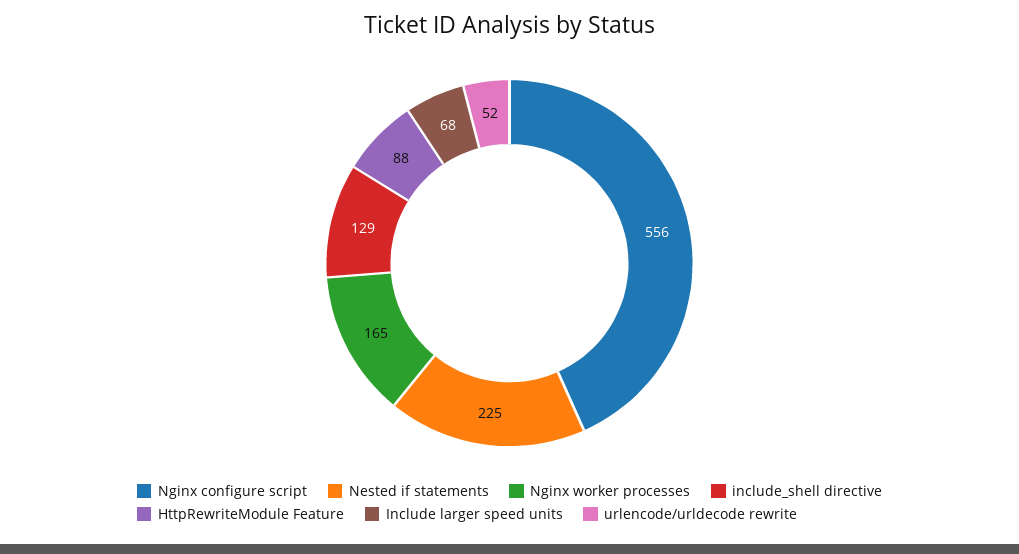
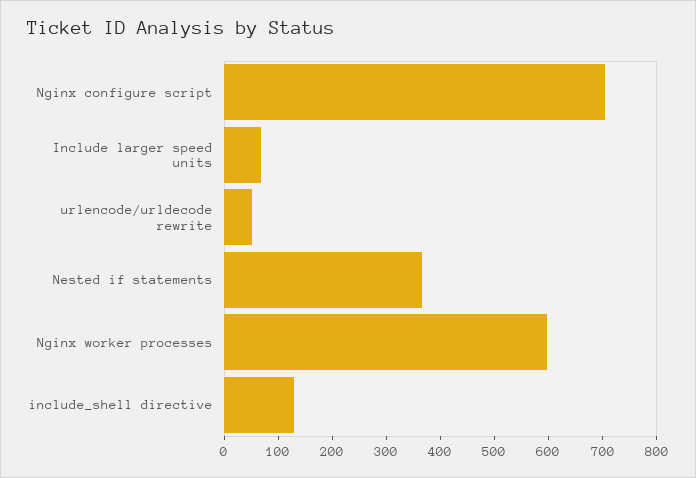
Nginx configure script: 556 -> 700
Nested if statements: 225 -> 360
Nginx worker processes: 165 -> 600
HttpRewriteModule Feature: 88 -> none

